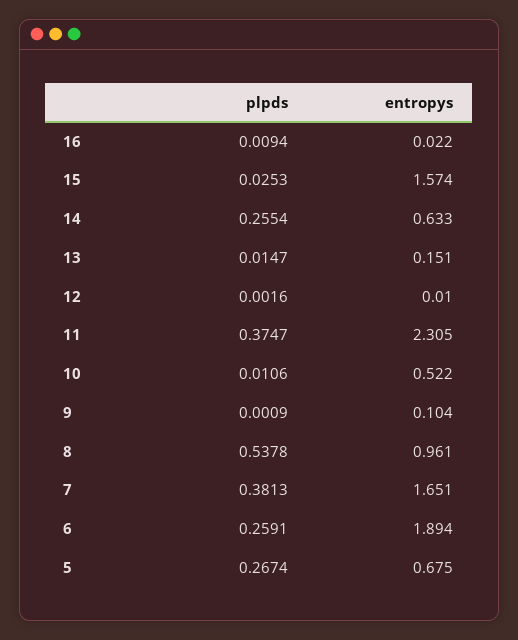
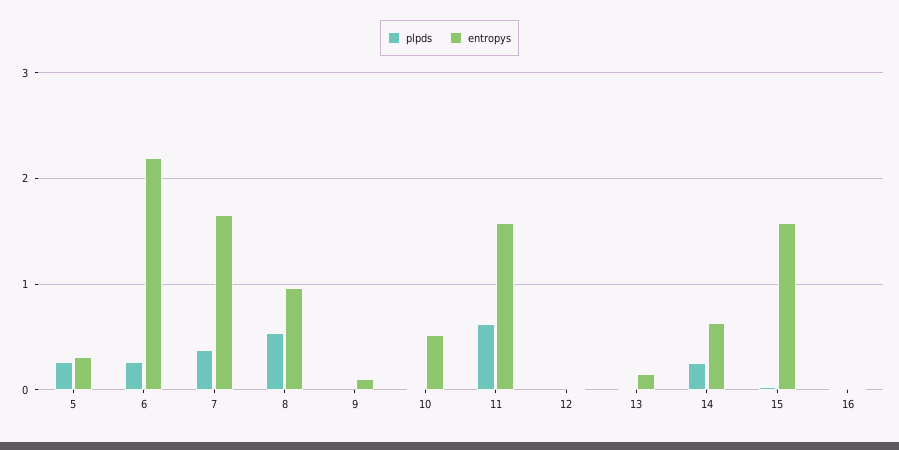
plpds, 11: 0.3747 -> 0.6
entropys, 11: 2.305 -> 1.6
entropys, 6: 1.894 -> 2.2
entropys, 5: 0.675 -> 0.3

